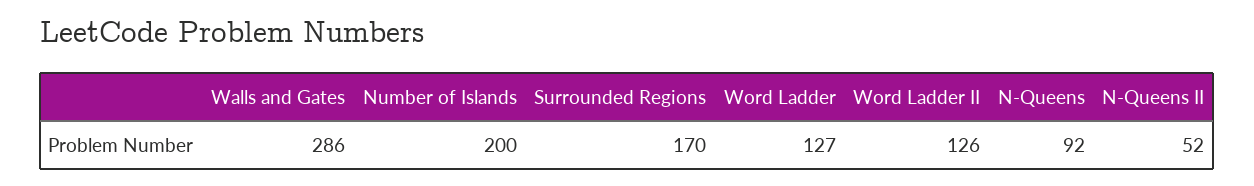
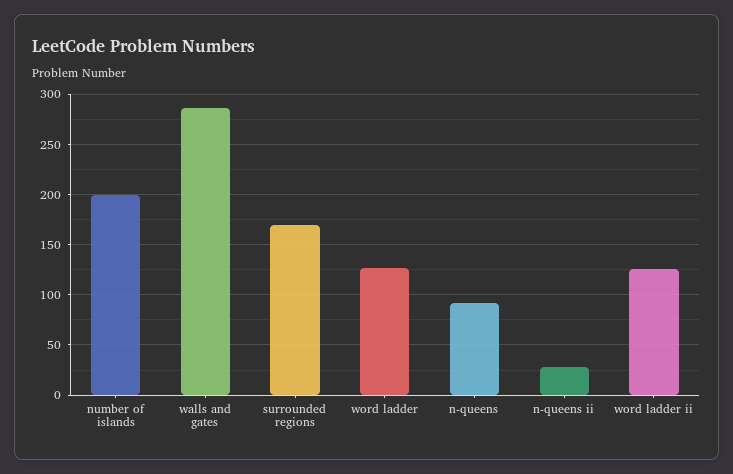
N-Queens II: 52 -> 30

